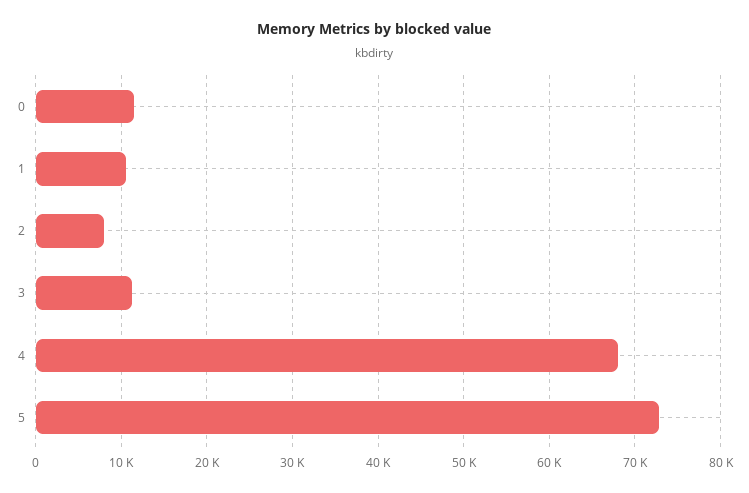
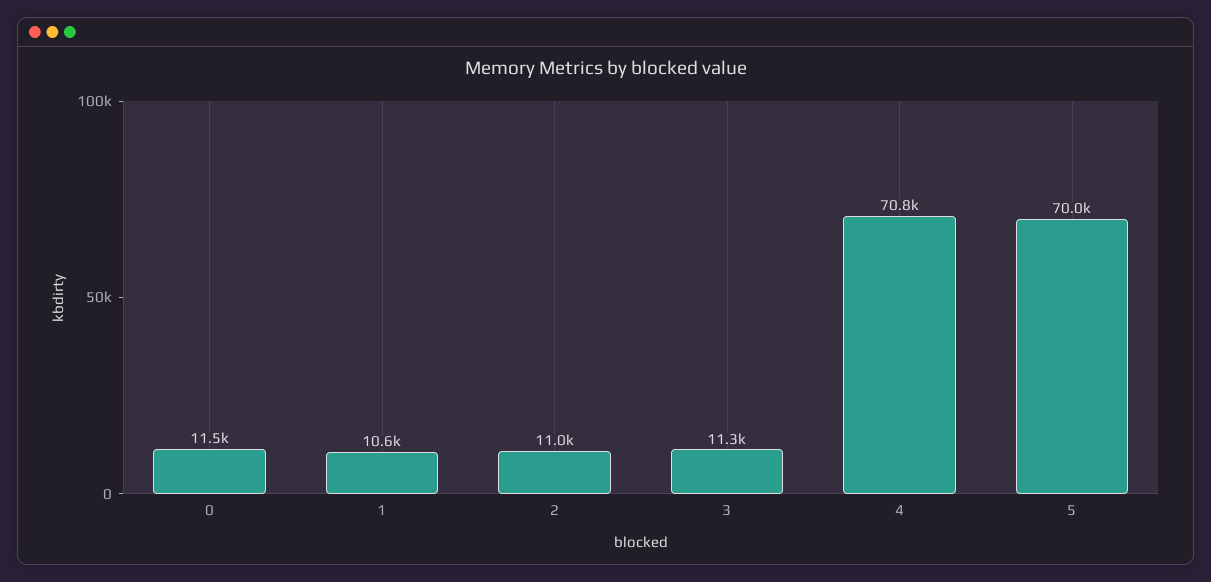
2: 8000 -> 11000
4: 68000 -> 70800
5: 73000 -> 70000

